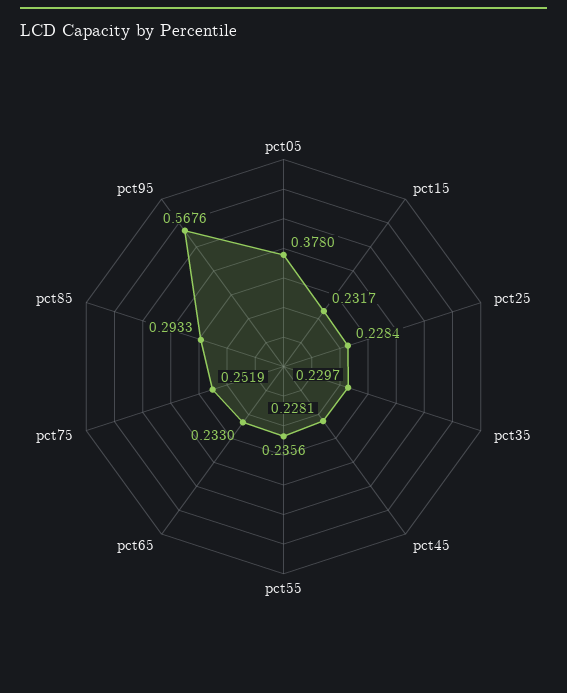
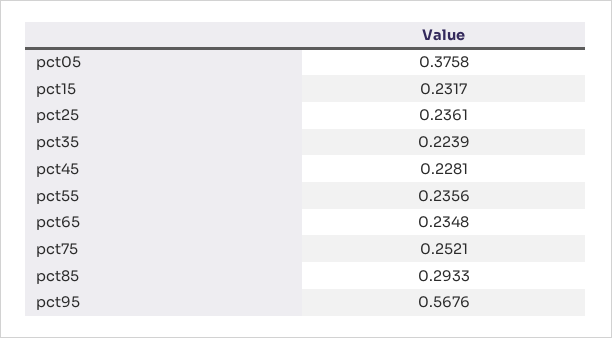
pct05: 0.378 -> 0.3758
pct25: 0.2284 -> 0.2361
pct35: 0.2297 -> 0.2239
pct65: 0.233 -> 0.2348
pct75: 0.2519 -> 0.2521

